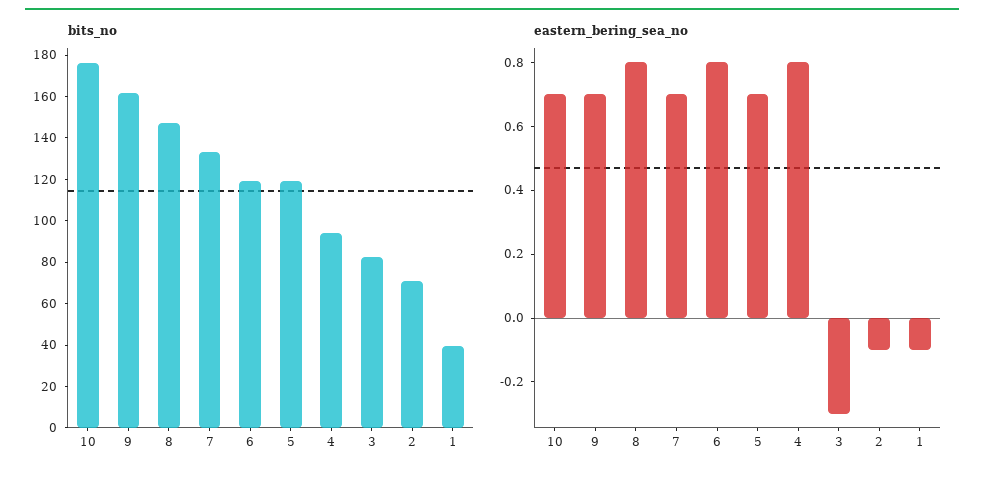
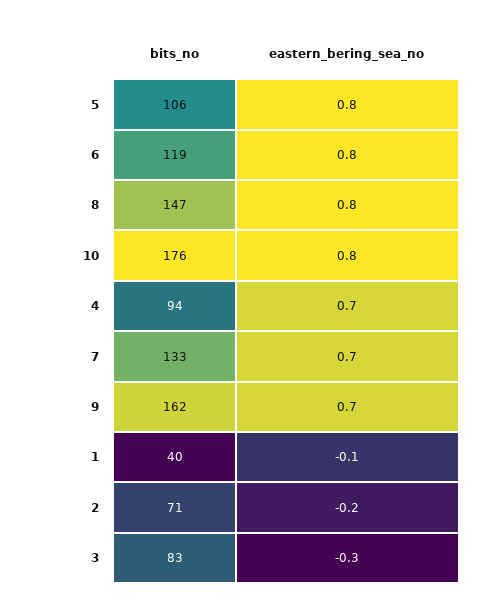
bits_no, 5: 120 -> 106
eastern_bering_sea_no, 10: 0.7 -> 0.8
eastern_bering_sea_no, 5: 0.7 -> 0.8
eastern_bering_sea_no, 4: 0.8 -> 0.7
eastern_bering_sea_no, 2: -0.1 -> -0.2

